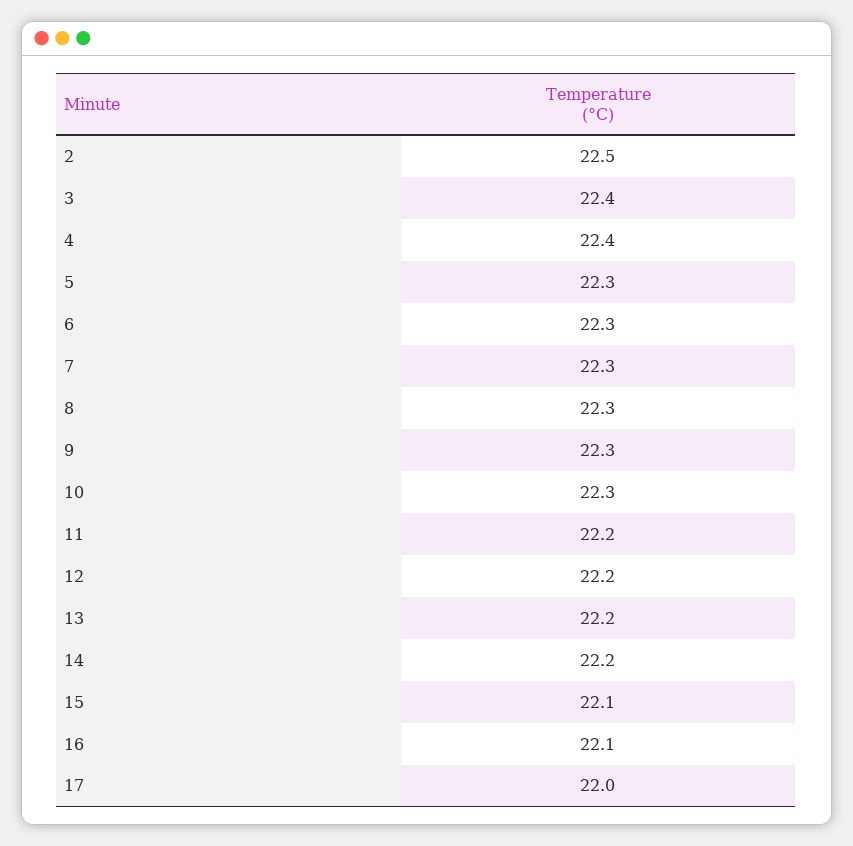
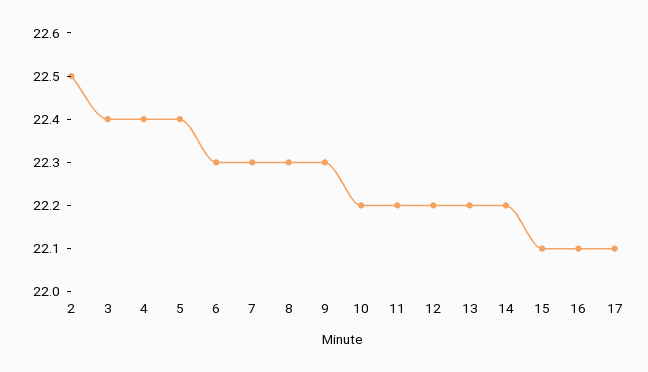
5: 22.3 -> 22.4
10: 22.3 -> 22.2
17: 22 -> 22.1

